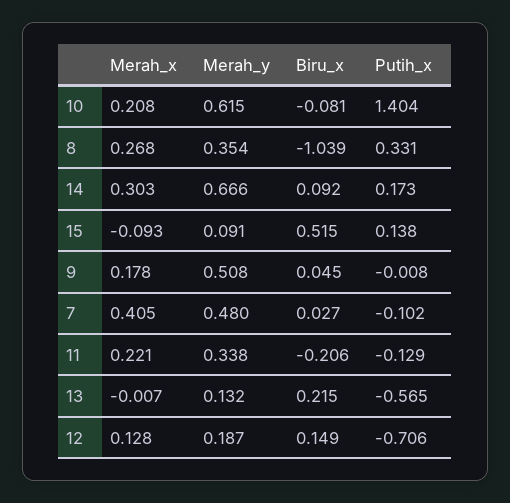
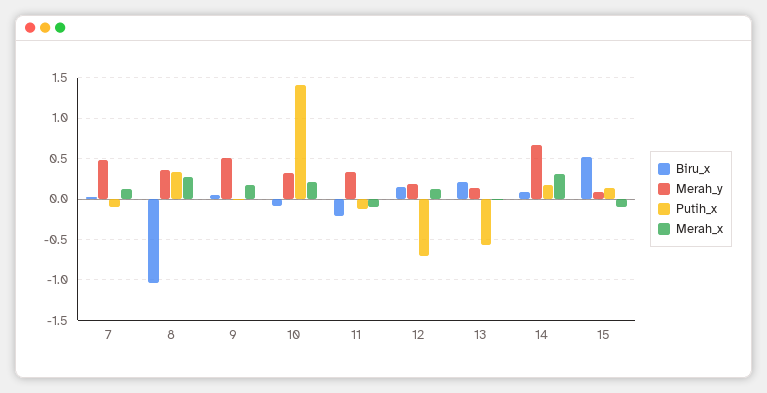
Merah_y, 10: 0.615 -> 0.3
Merah_x, 7: 0.405 -> 0.1
Merah_x, 11: 0.221 -> -0.1

